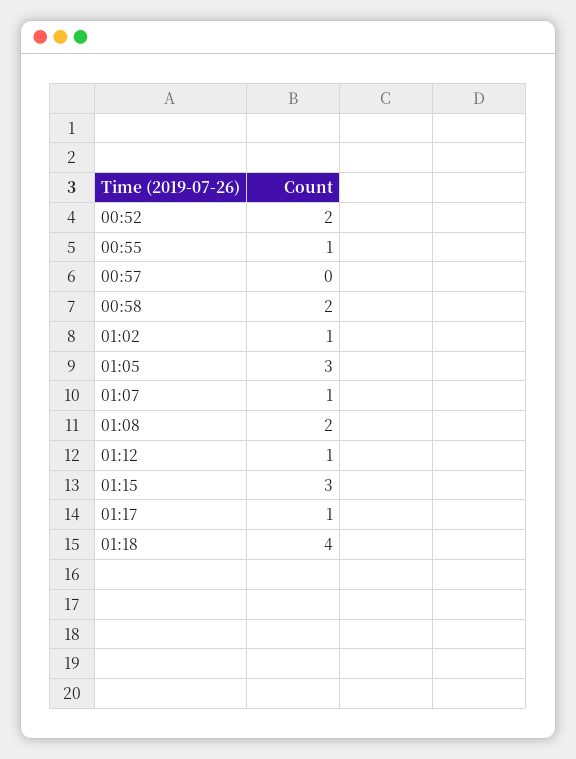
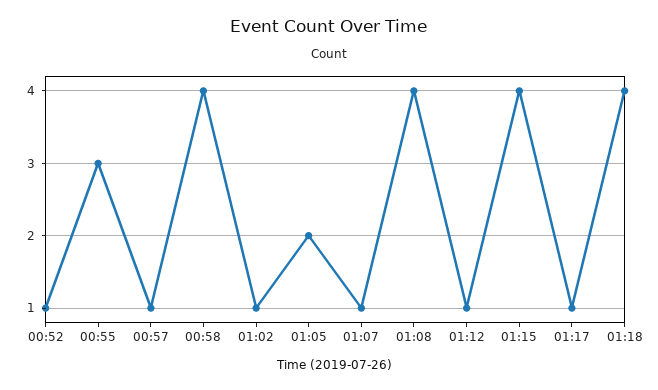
00:52: 2 -> 1
00:55: 1 -> 3
00:57: 0 -> 1
00:58: 2 -> 4
01:05: 3 -> 2
01:08: 2 -> 4
01:15: 3 -> 4

